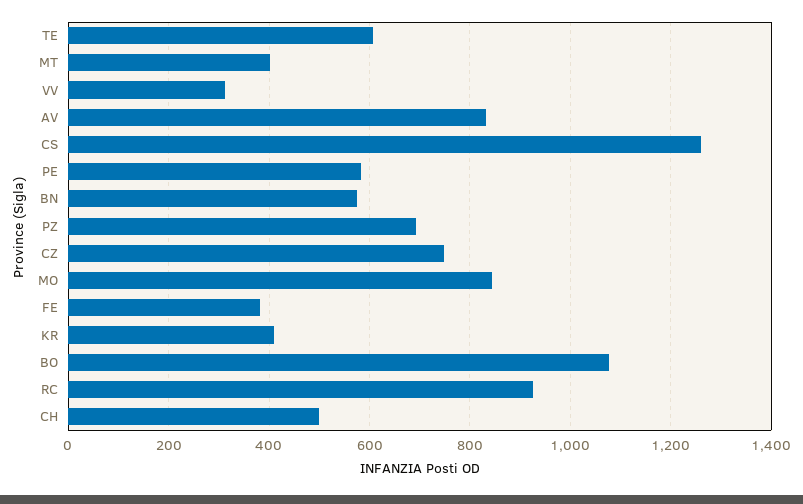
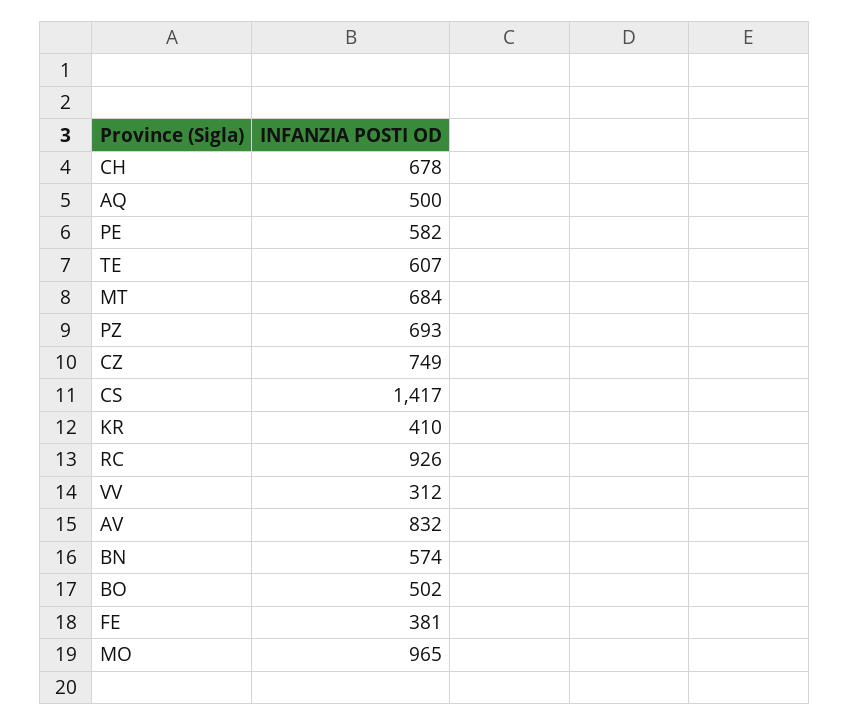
MT: 400 -> 684
CS: 1260 -> 1417
MO: 840 -> 965
BO: 1080 -> 502
CH: 500 -> 678
AQ: none -> 500

